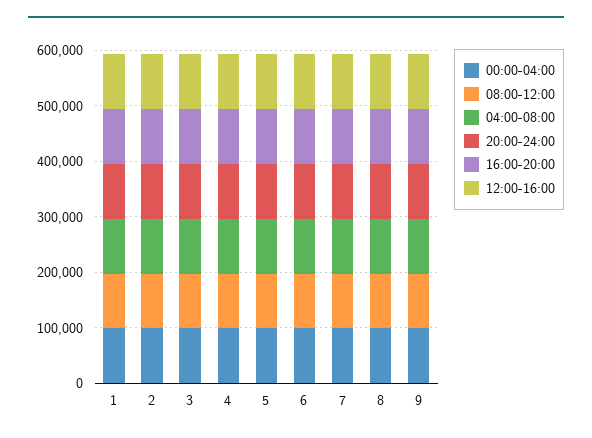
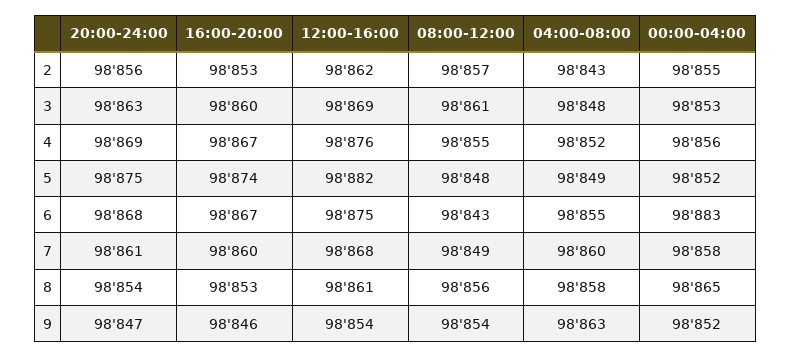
00:00-04:00, 1: 100000 -> none
08:00-12:00, 1: 100000 -> none
04:00-08:00, 1: 100000 -> none
20:00-24:00, 1: 100000 -> none
16:00-20:00, 1: 100000 -> none
12:00-16:00, 1: 100000 -> none

